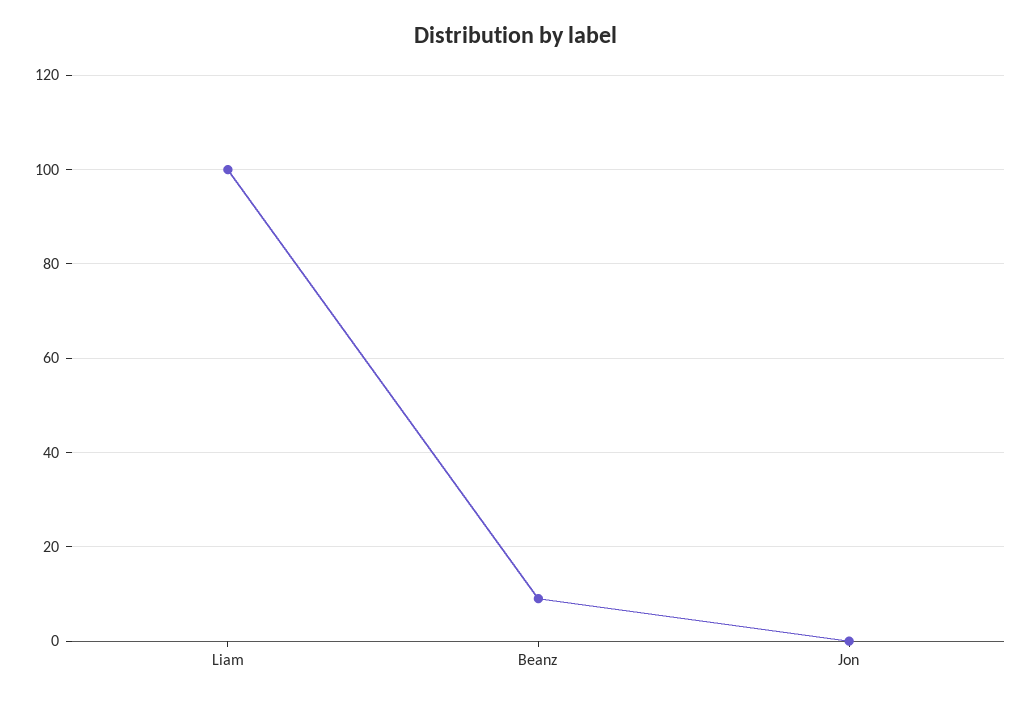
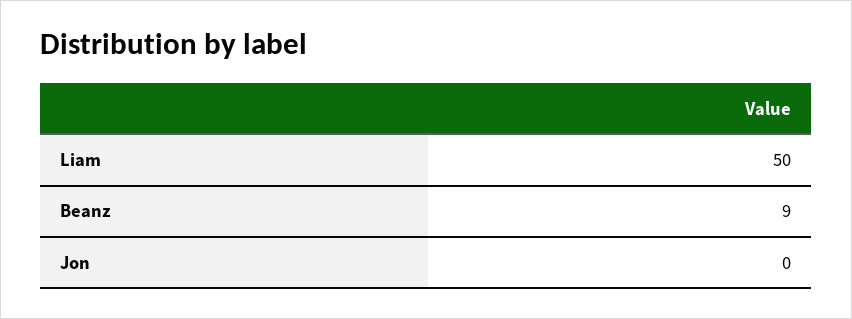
Liam: 100 -> 50

